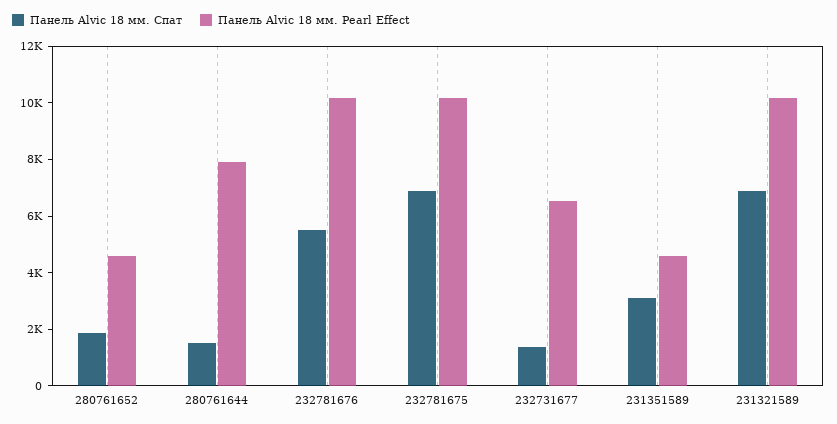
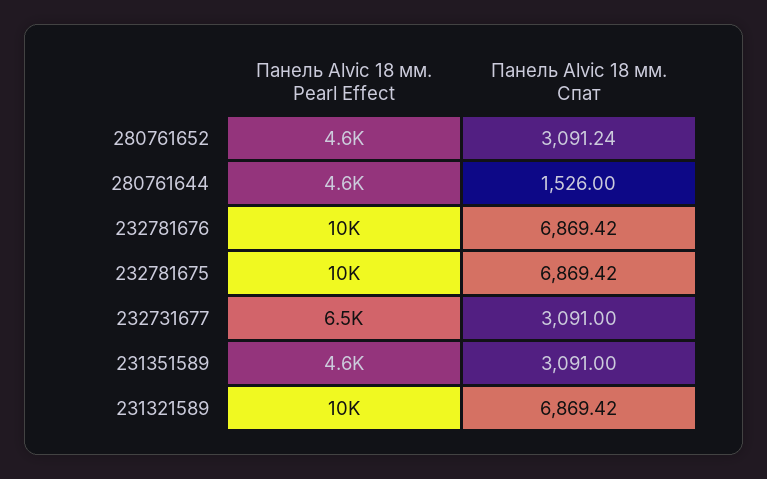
Панель Alvic 18 мм. Спат, 280761652: 2000 -> 3091.24
Панель Alvic 18 мм. Pearl Effect, 280761644: 8000 -> 4600
Панель Alvic 18 мм. Спат, 232781676: 5500 -> 6869.42
Панель Alvic 18 мм. Спат, 232731677: 1500 -> 3091

